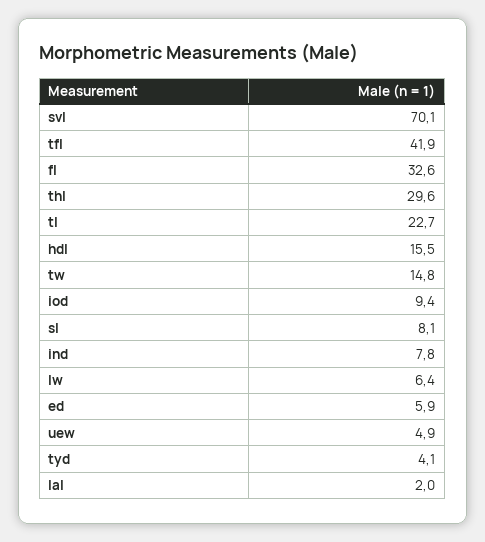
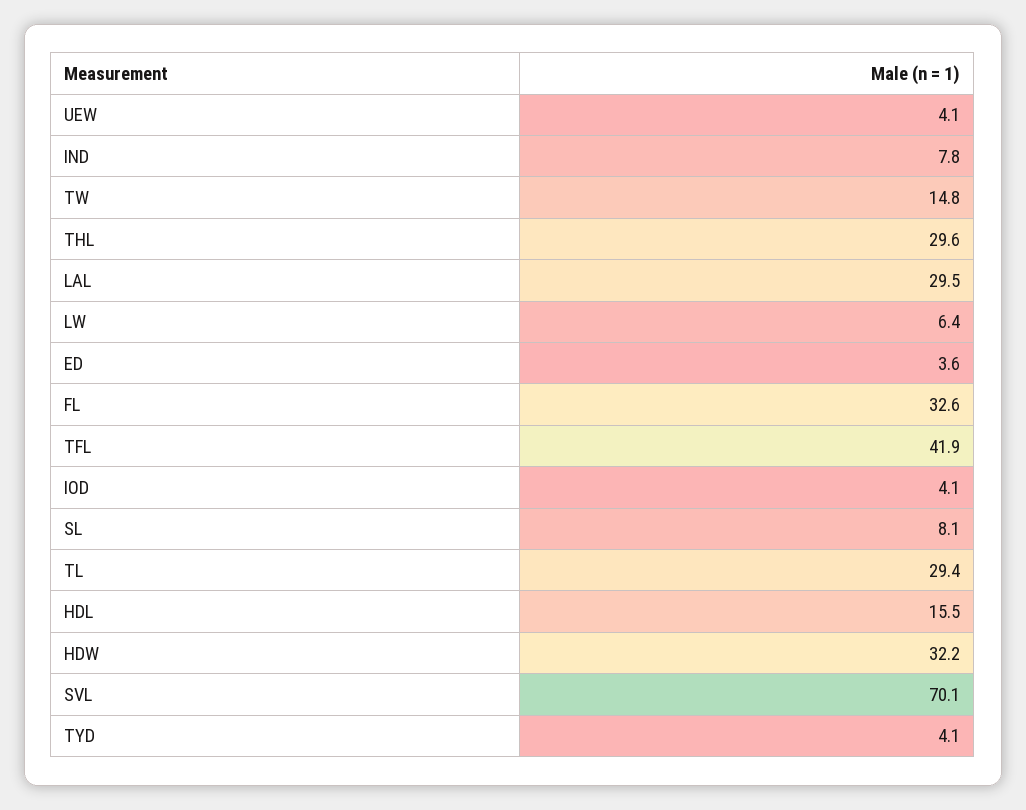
tl: 22.7 -> 29.4
iod: 9.4 -> 4.1
ed: 5.9 -> 3.6
uew: 4.9 -> 4.1
lal: 2 -> 29.5
HDW: none -> 32.2

